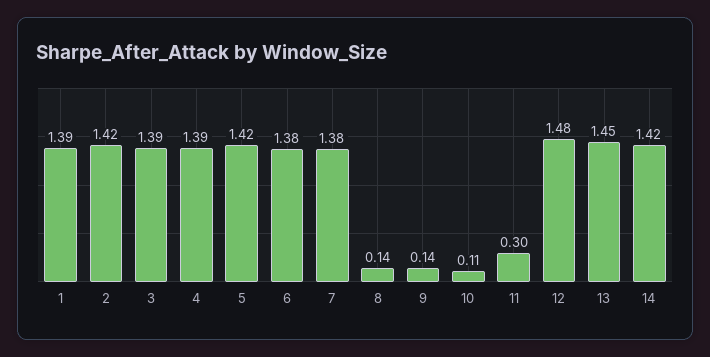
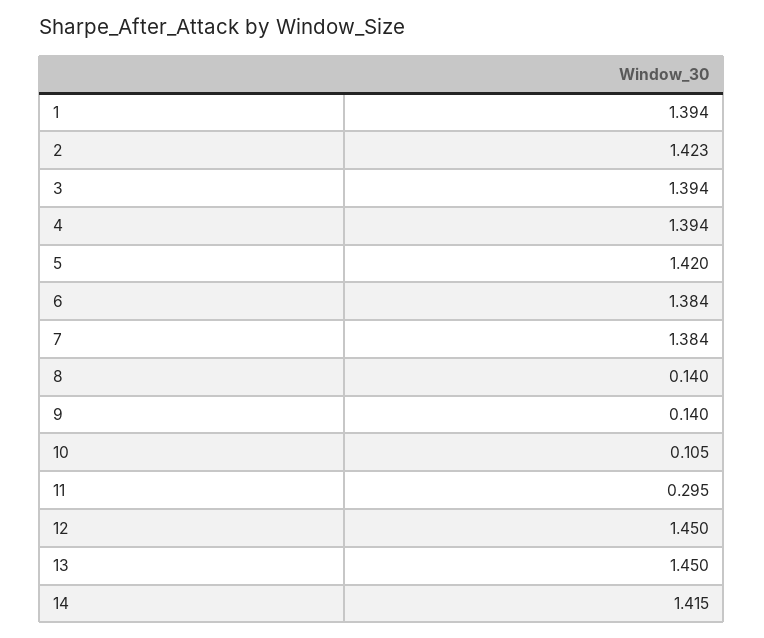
12: 1.48 -> 1.45

